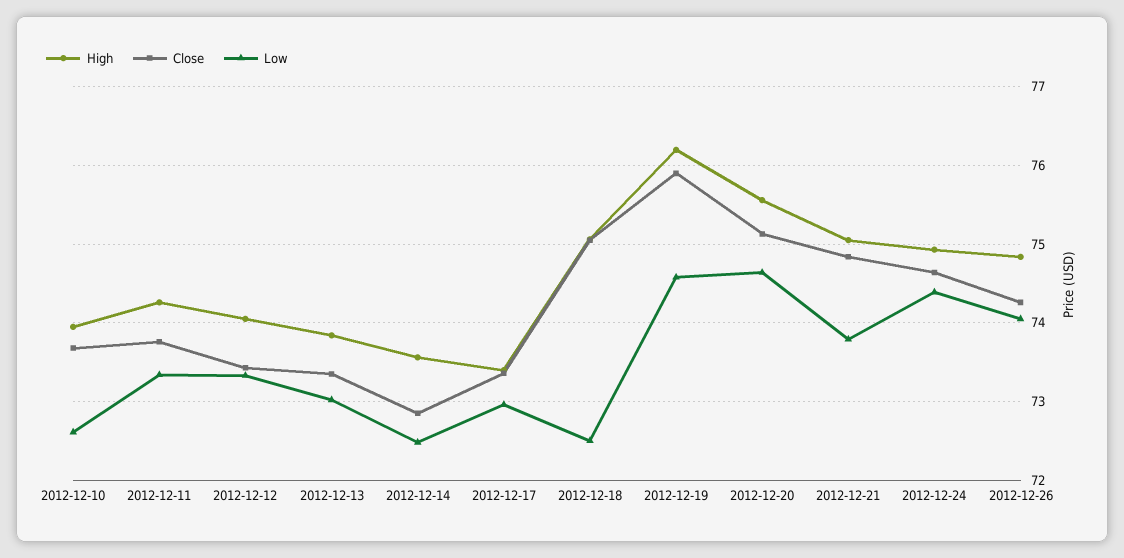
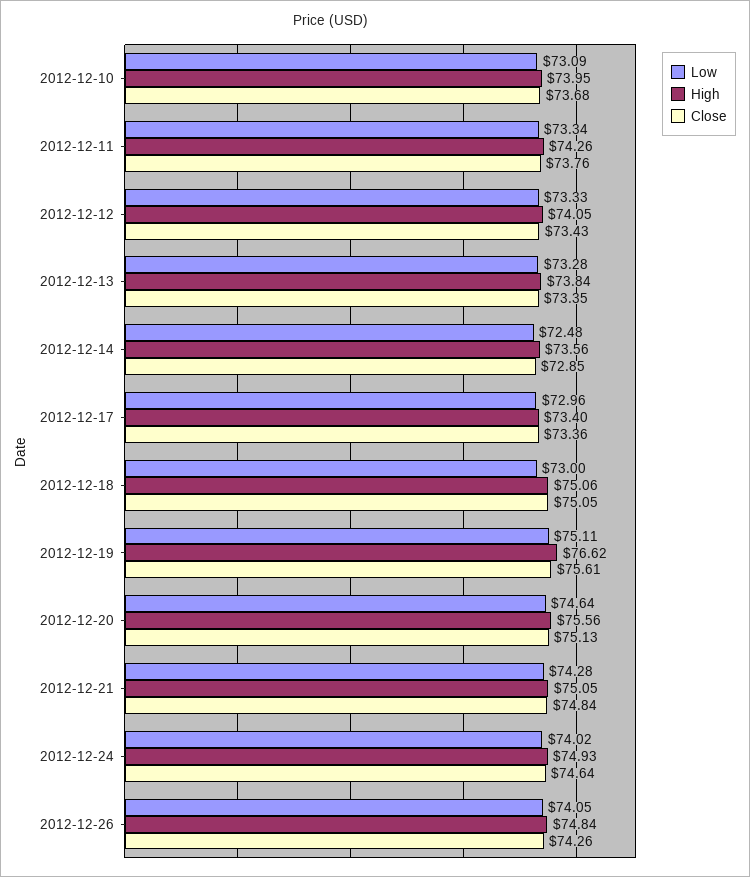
Low, 2012-12-10: 72.6 -> 73.09
Low, 2012-12-13: 73 -> 73.28
Low, 2012-12-18: 72.5 -> 73
High, 2012-12-19: 76.2 -> 76.62
Close, 2012-12-19: 75.9 -> 75.61
Low, 2012-12-19: 74.6 -> 75.11
Low, 2012-12-21: 73.8 -> 74.28
Low, 2012-12-24: 74.4 -> 74.02

